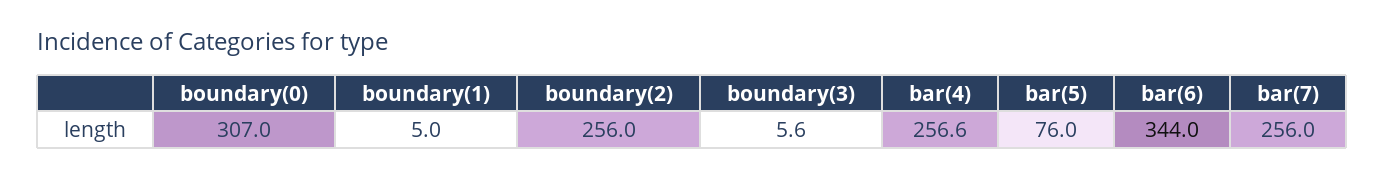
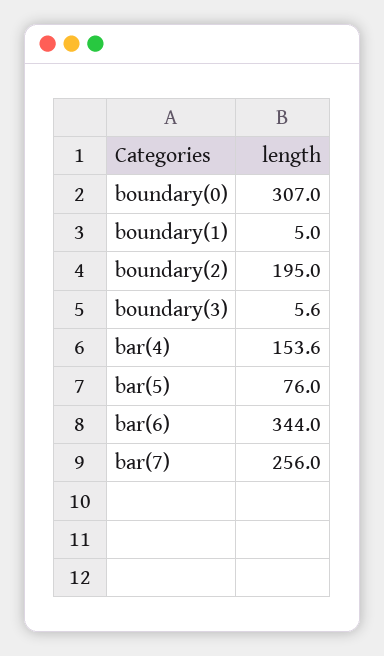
boundary(2): 256 -> 195
bar(4): 256.6 -> 153.6

